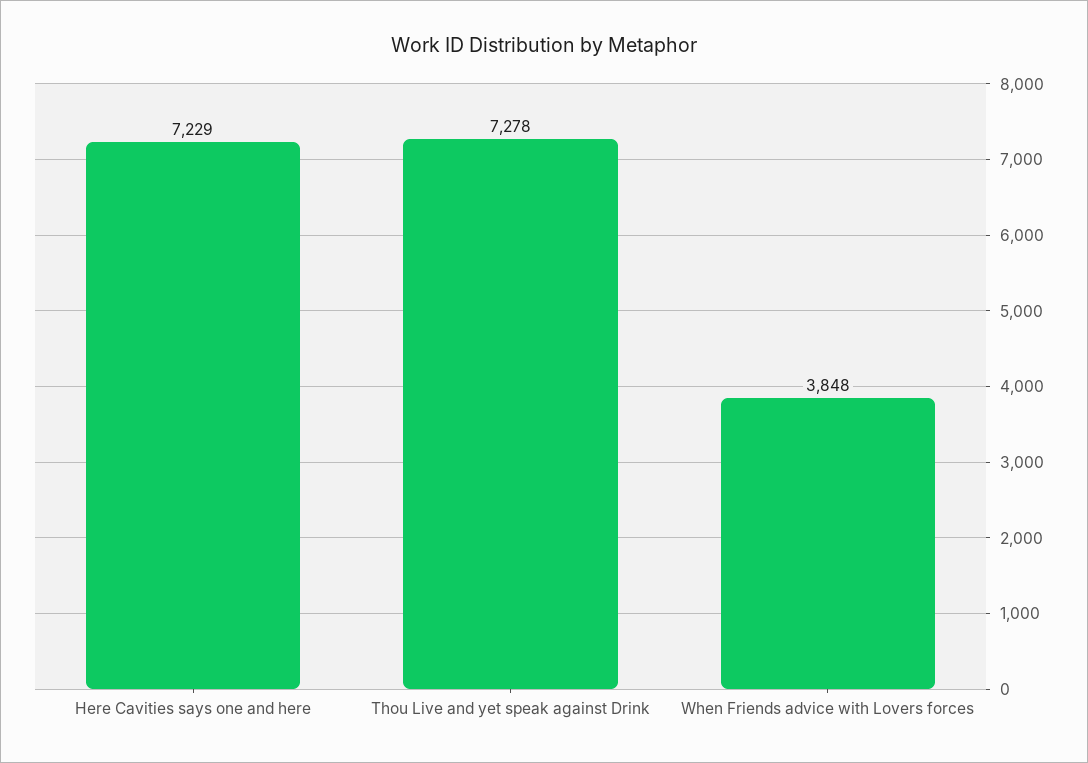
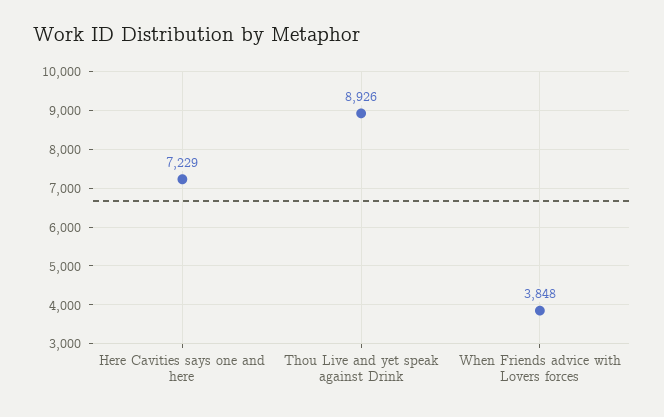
Thou Live and yet speak against Drink: 7278 -> 8926

